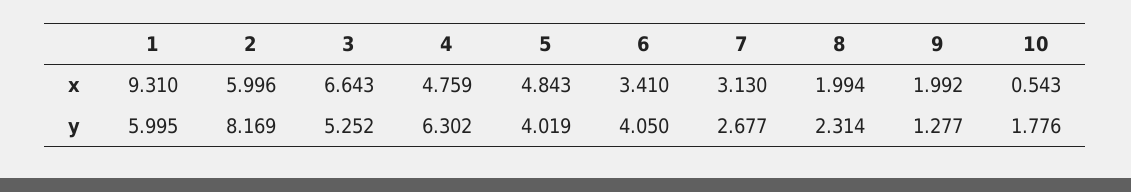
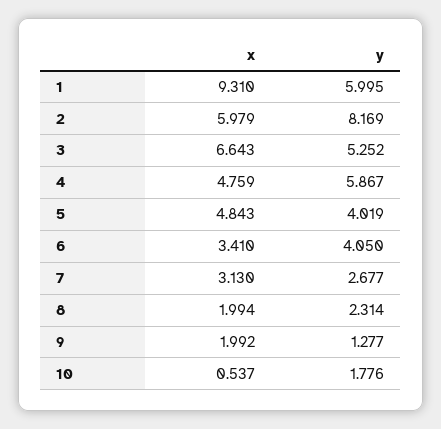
2, x: 5.996 -> 5.979
10, x: 0.543 -> 0.537
4, y: 6.302 -> 5.867

